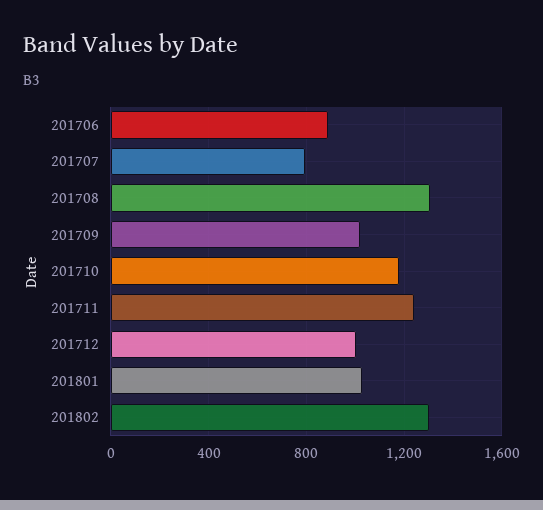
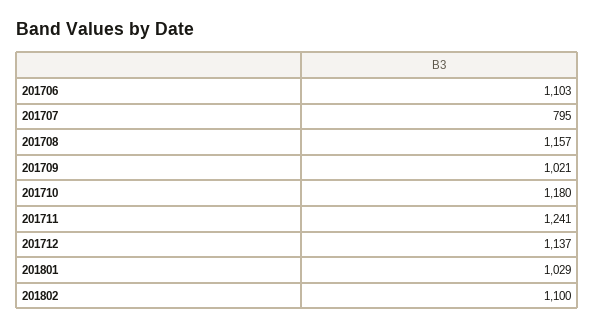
201706: 900 -> 1103
201708: 1300 -> 1157
201712: 1000 -> 1137
201802: 1300 -> 1100

